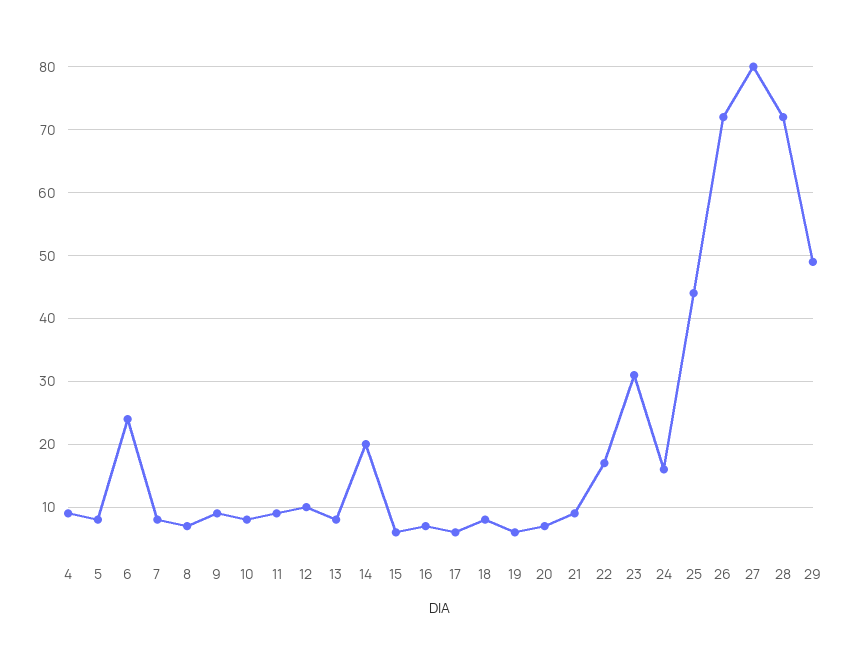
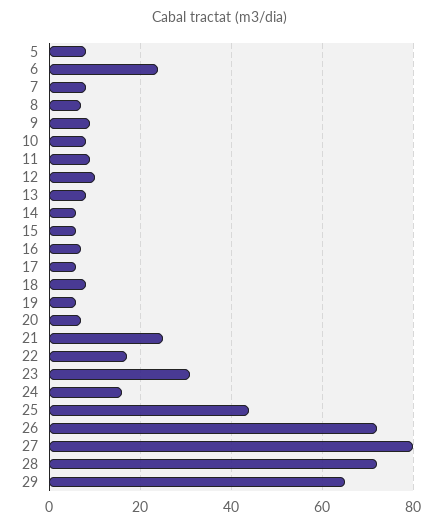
4: 9 -> none
14: 20 -> 5
21: 9 -> 25
29: 49 -> 65

